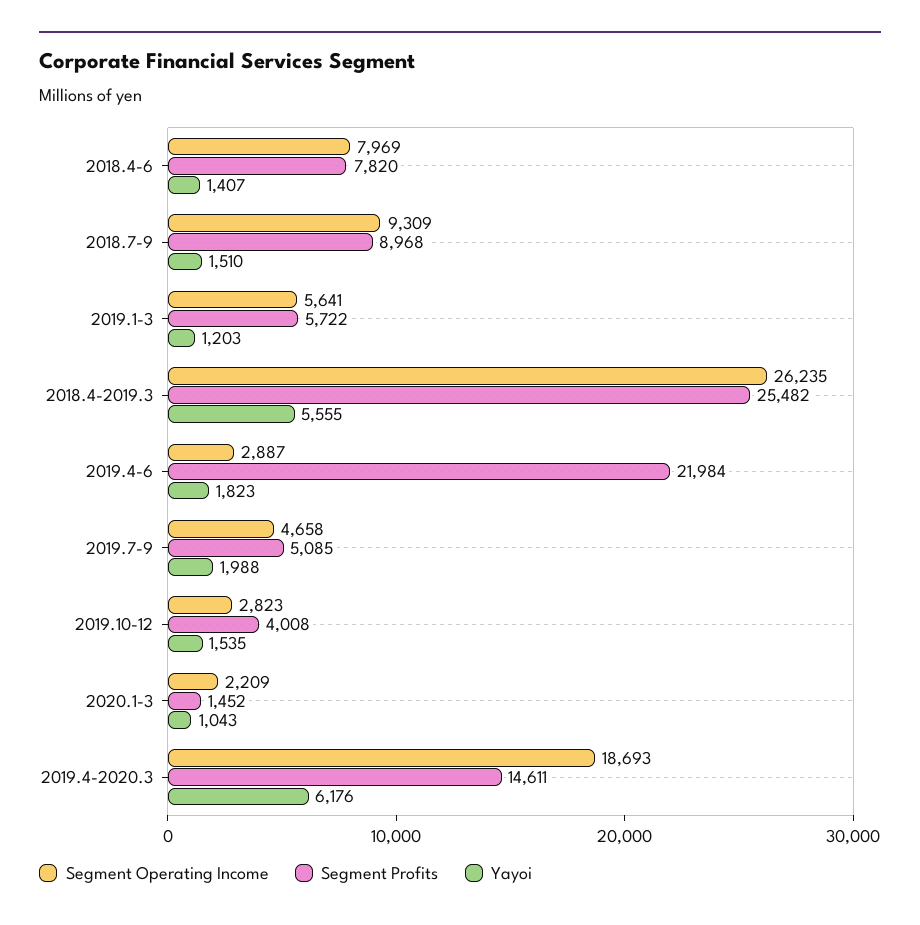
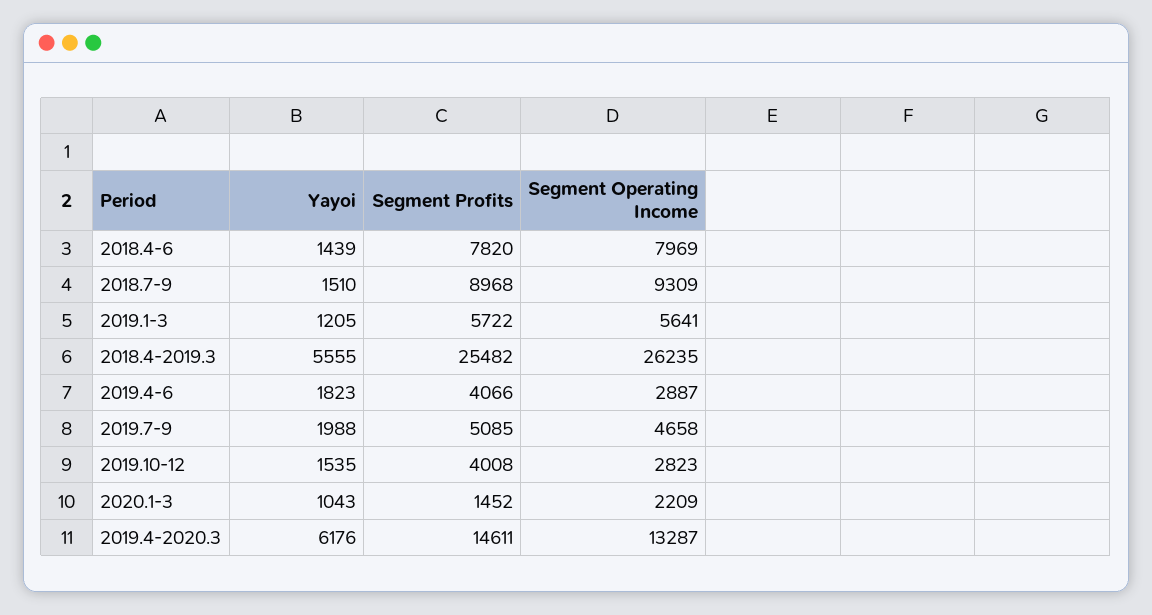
Yayoi, 2018.4-6: 1407 -> 1439
Yayoi, 2019.1-3: 1203 -> 1205
Segment Profits, 2019.4-6: 21984 -> 4066
Segment Operating Income, 2019.4-2020.3: 18693 -> 13287

